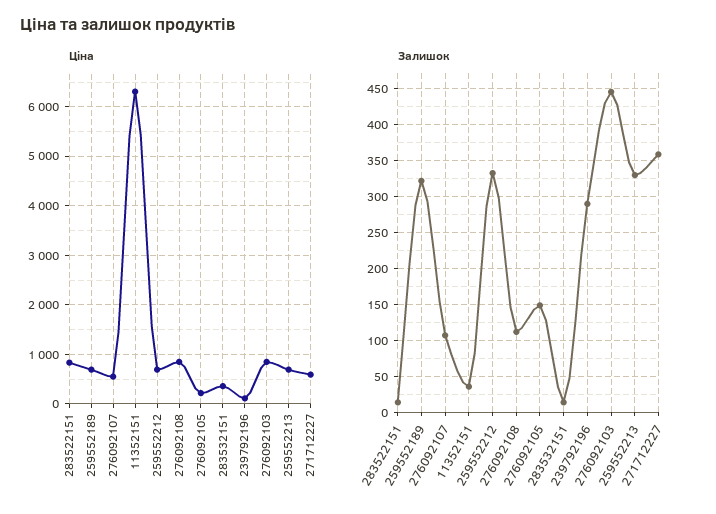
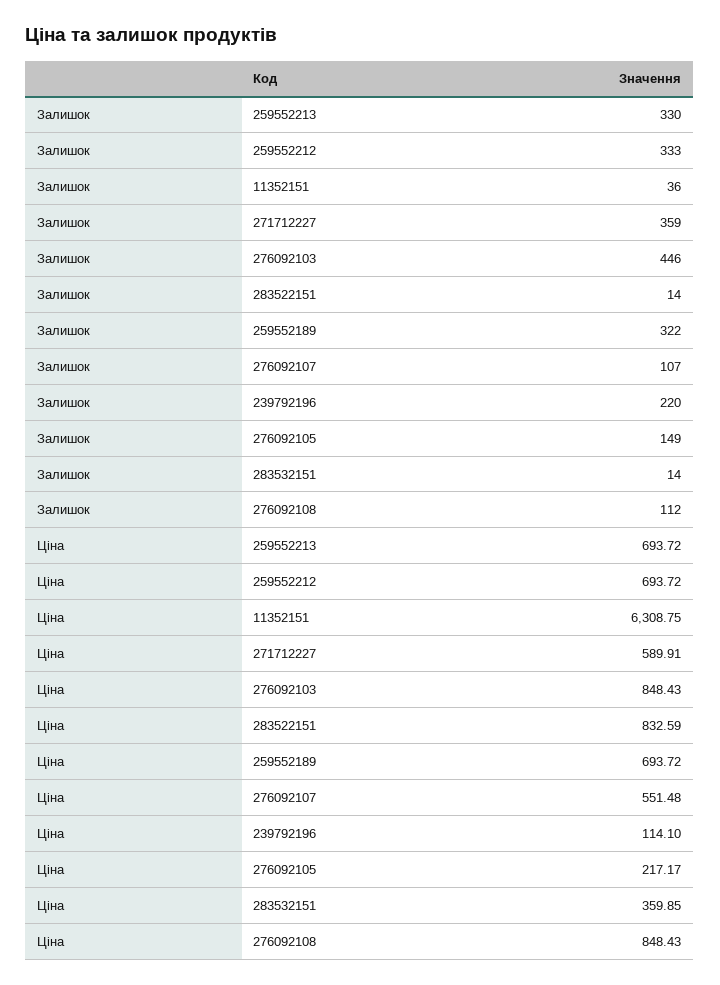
Залишок, 239792196: 290 -> 220

